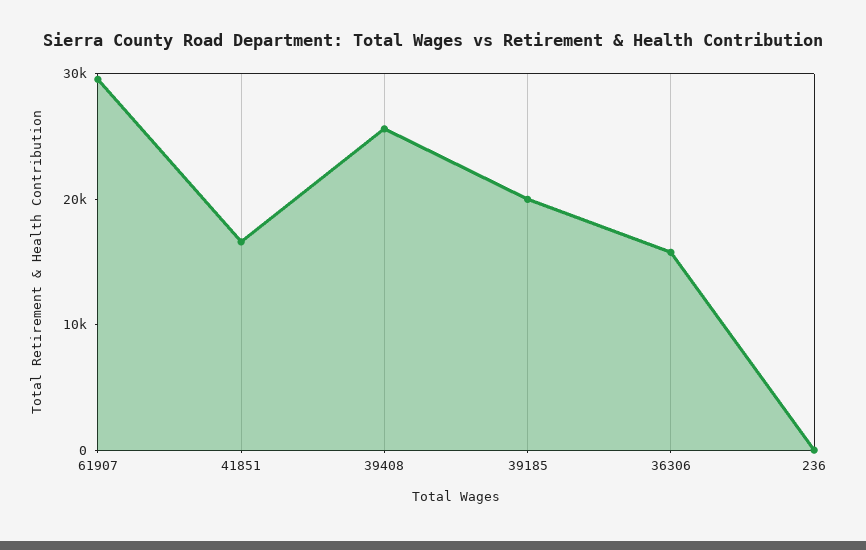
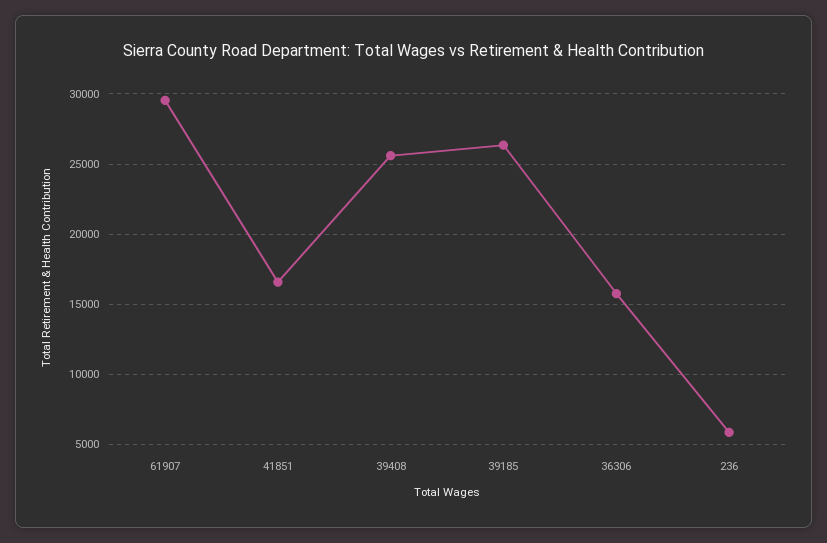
39185: 20000 -> 26500
236: 0 -> 6000

